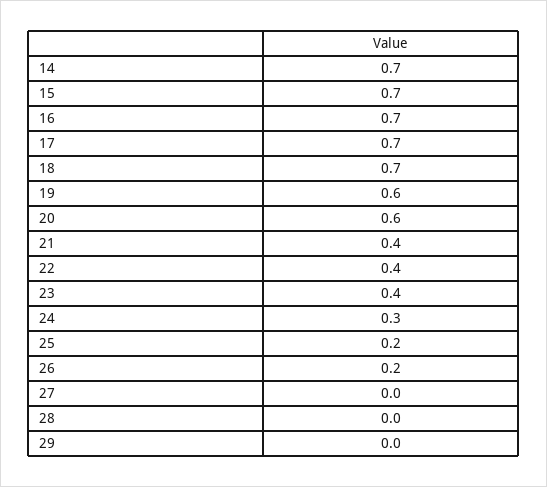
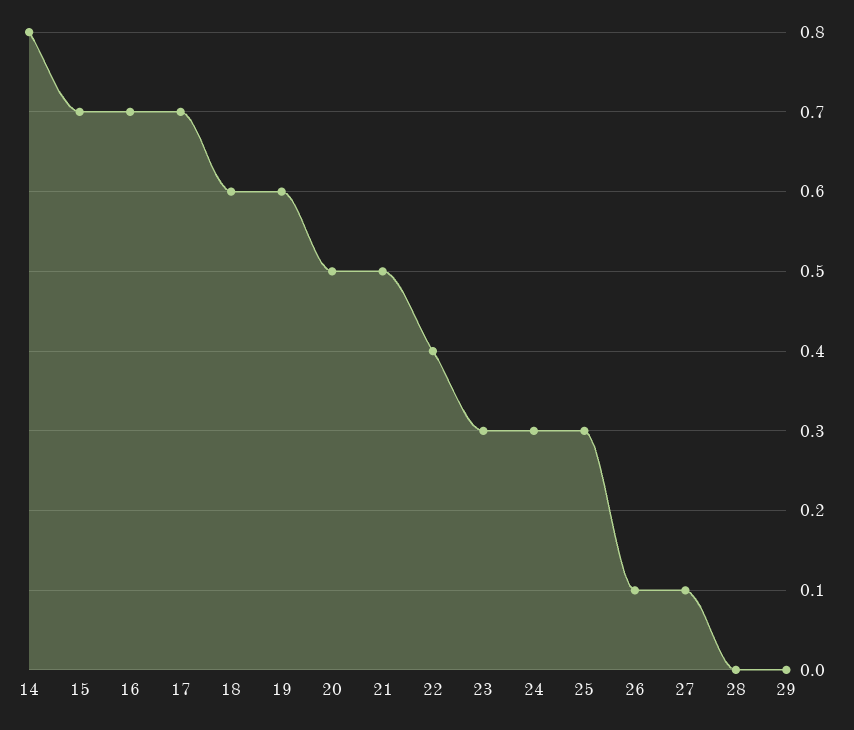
14: 0.7 -> 0.8
18: 0.7 -> 0.6
20: 0.6 -> 0.5
21: 0.4 -> 0.5
23: 0.4 -> 0.3
25: 0.2 -> 0.3
26: 0.2 -> 0.1
27: 0 -> 0.1

